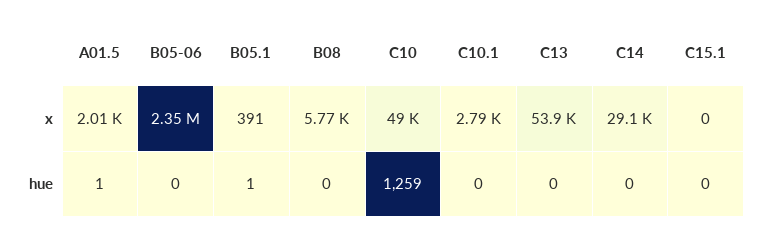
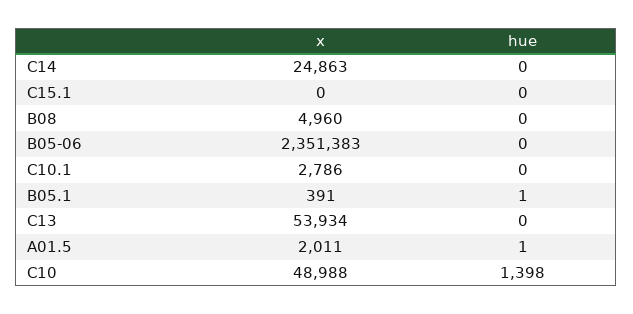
B08, x: 5770 -> 4960
C14, x: 29100 -> 24863
C10, hue: 1259 -> 1398

